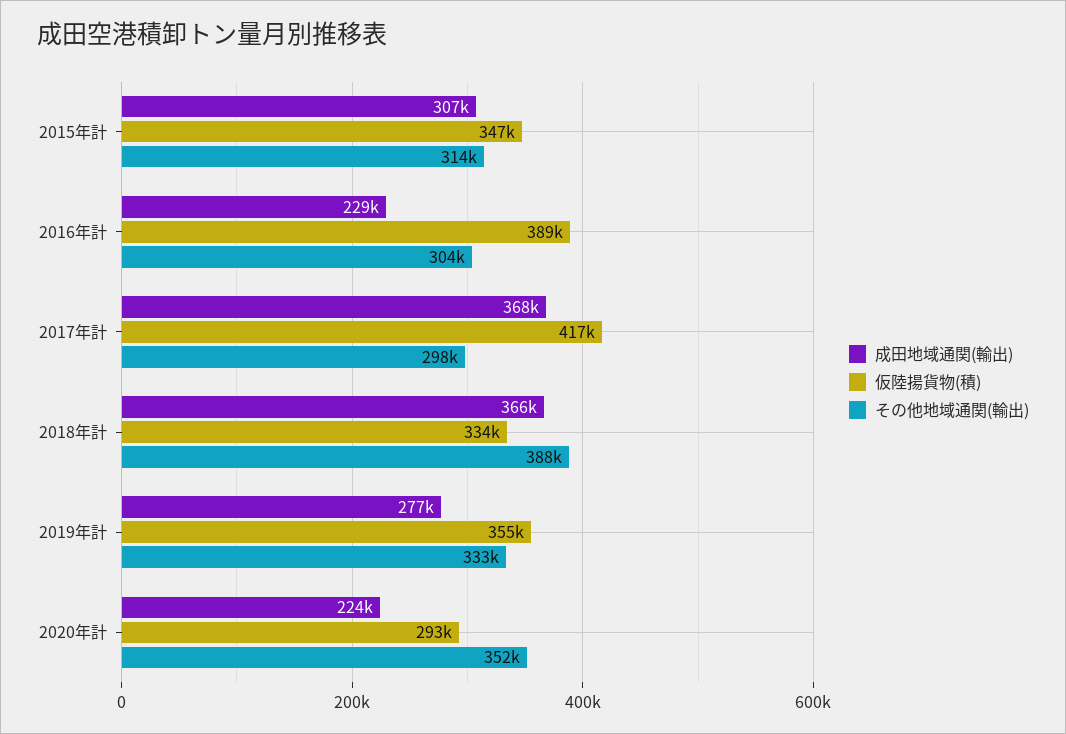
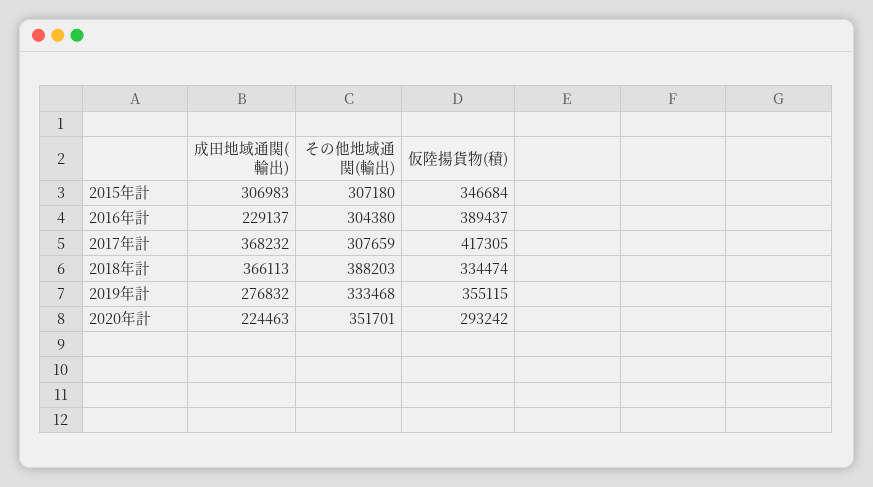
その他地域通関(輸出), 2015年計: 314000 -> 307180
その他地域通関(輸出), 2017年計: 298000 -> 307659

